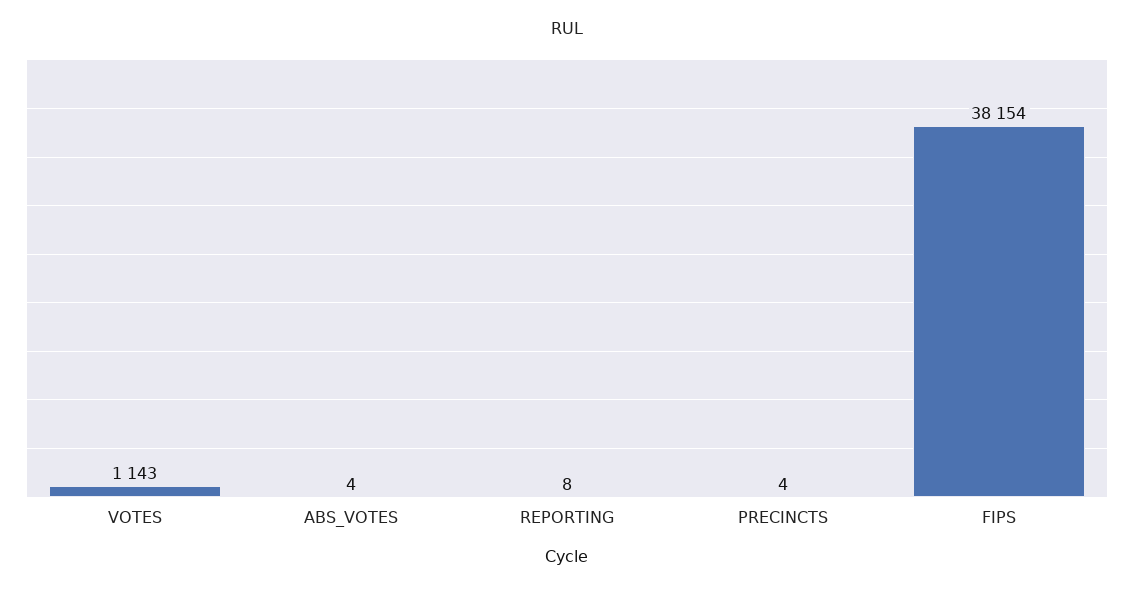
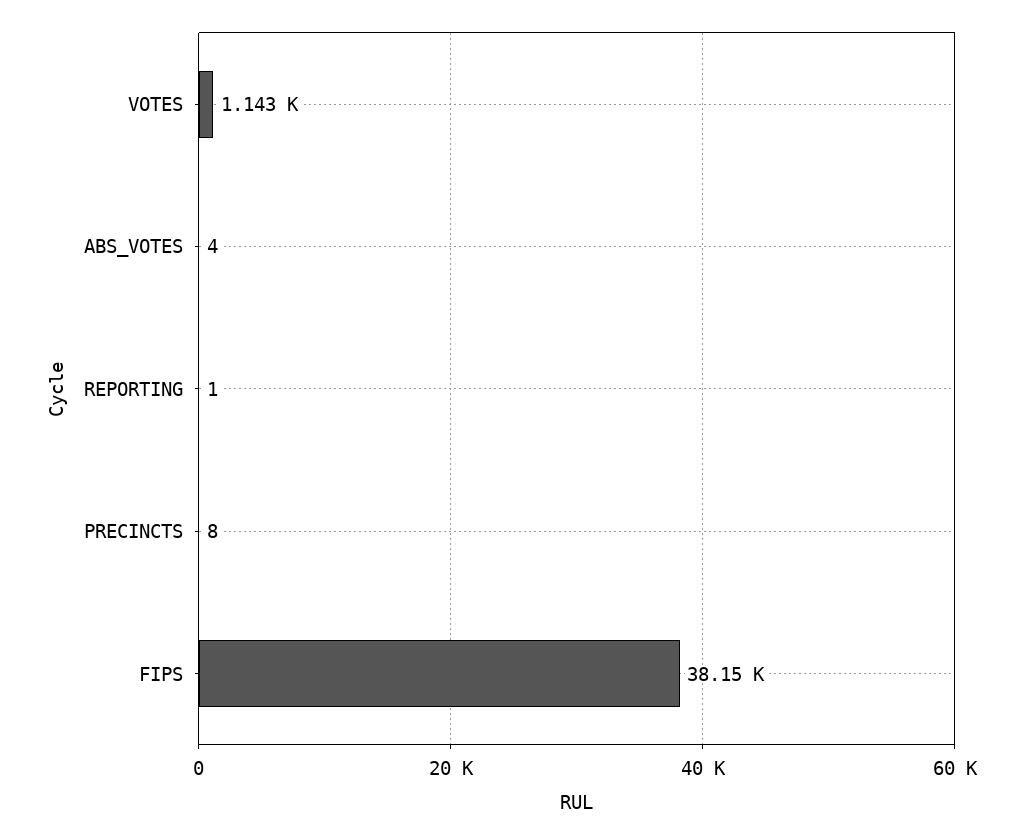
REPORTING: 8 -> 1
PRECINCTS: 4 -> 8

